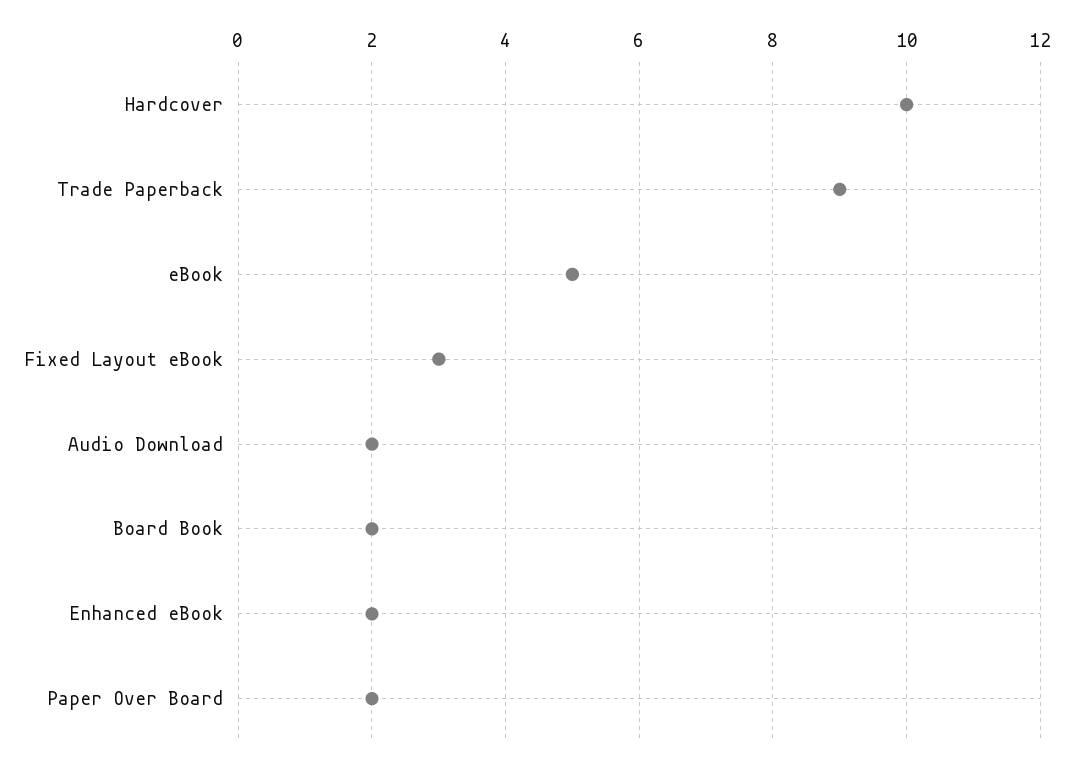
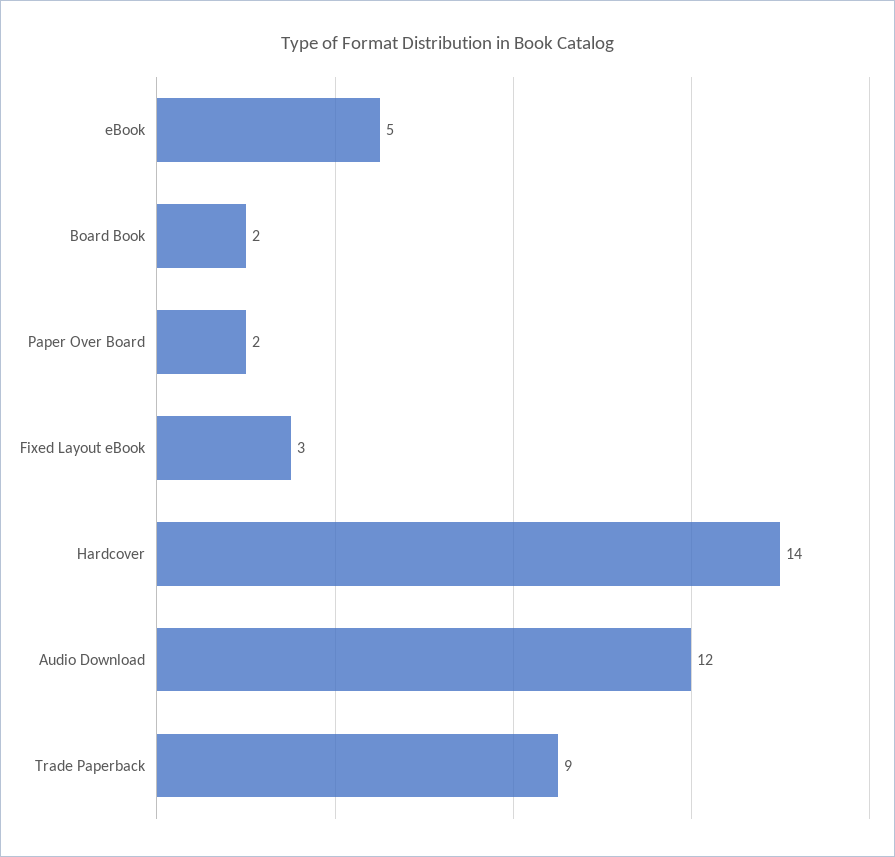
Hardcover: 10 -> 14
Audio Download: 2 -> 12
Enhanced eBook: 2 -> none

